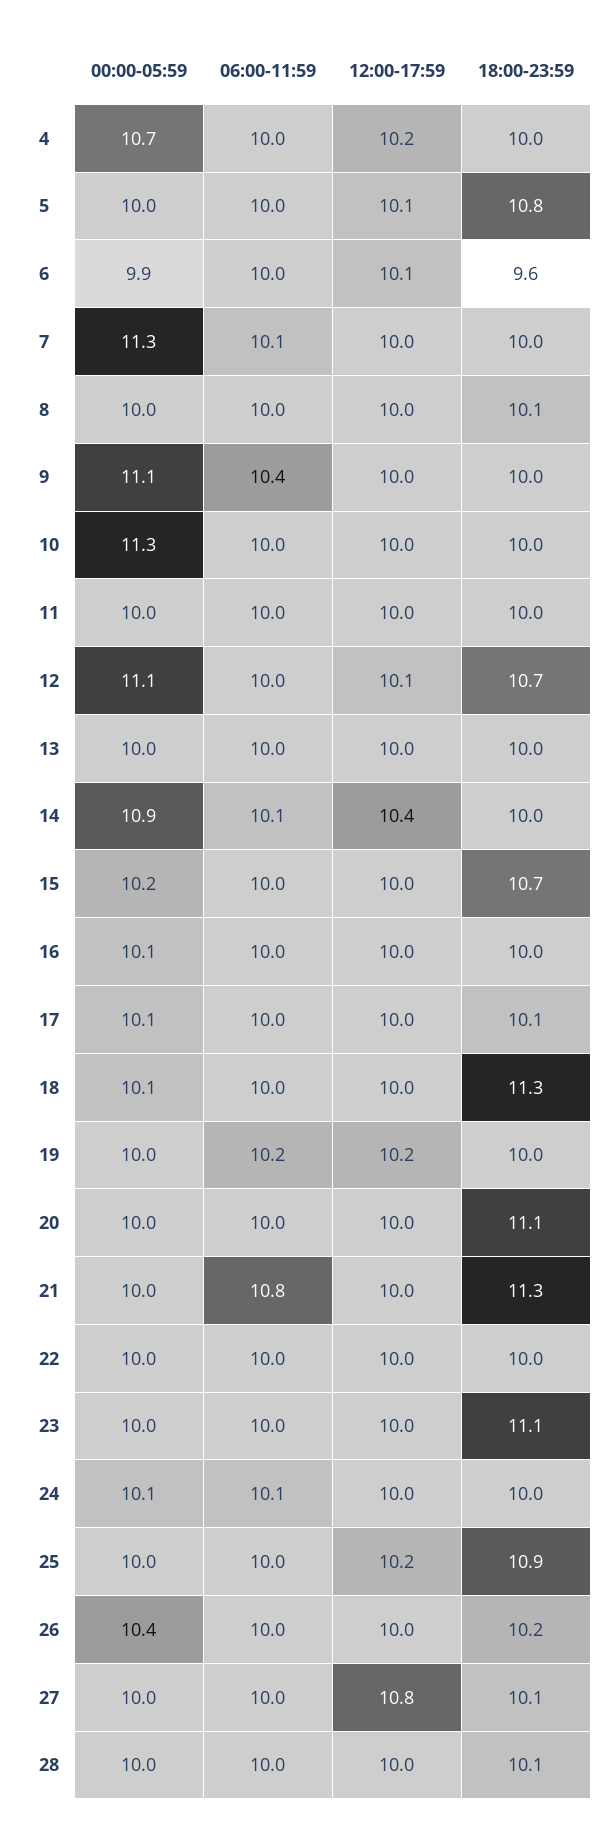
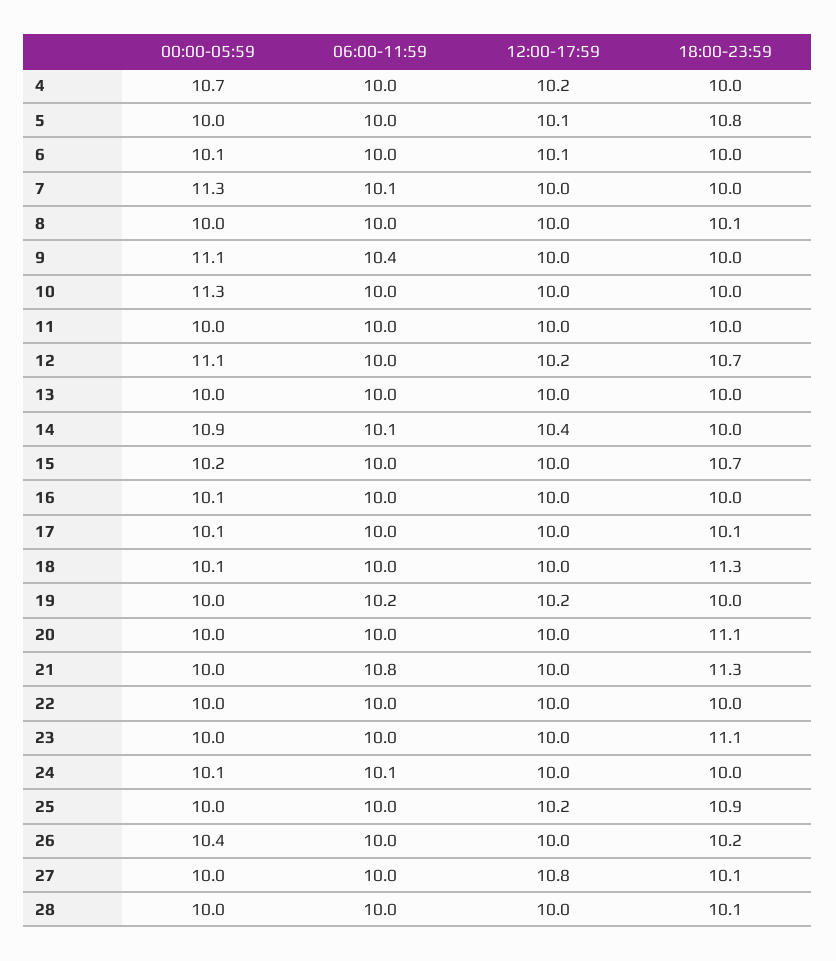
00:00-05:59, 6: 9.9 -> 10.1
18:00-23:59, 6: 9.6 -> 10
12:00-17:59, 12: 10.1 -> 10.2

